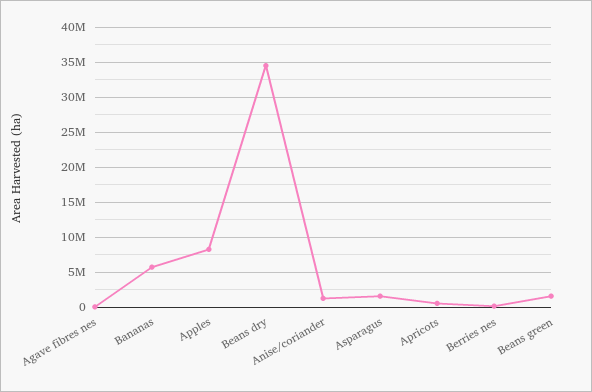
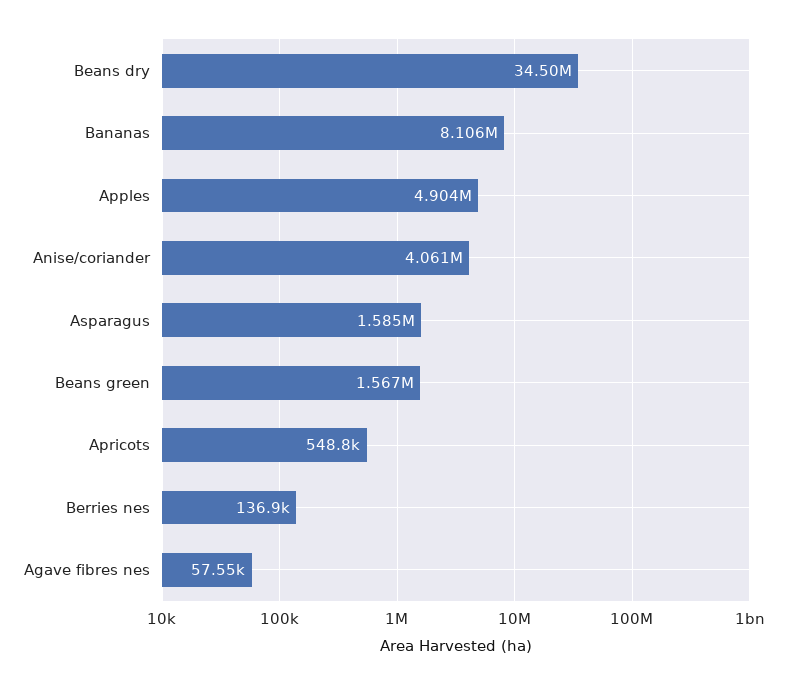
Bananas: 6000000 -> 8106000
Apples: 8000000 -> 4904000
Anise/coriander: 1000000 -> 4061000

